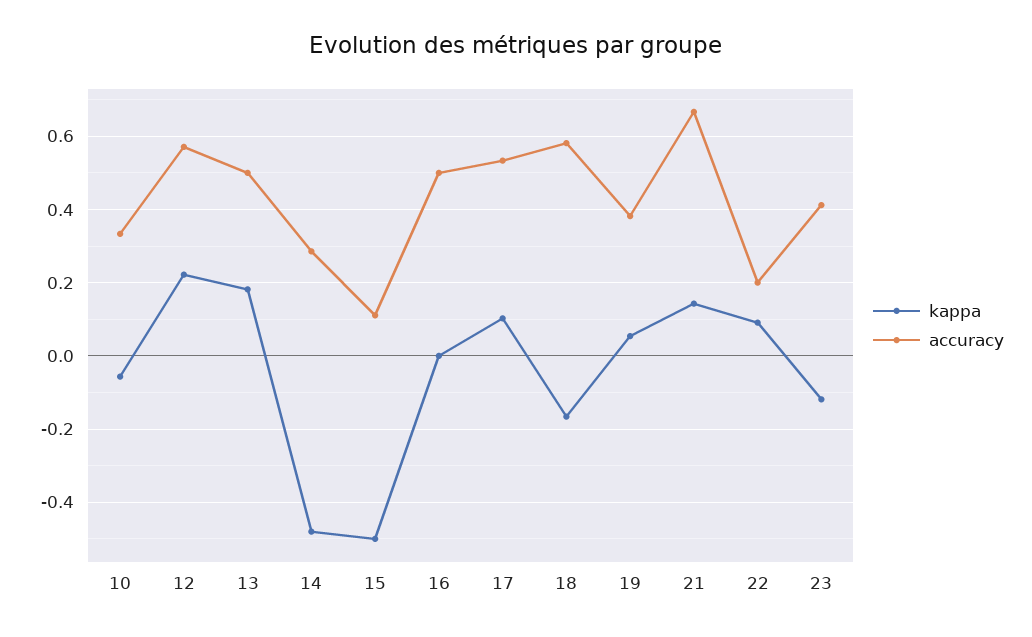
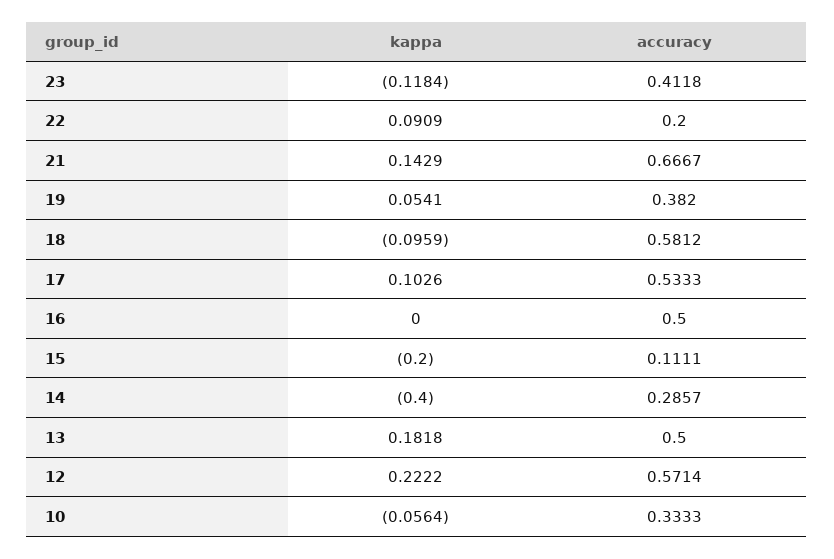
kappa, 14: -0.48 -> -0.4
kappa, 15: -0.5 -> -0.2
kappa, 18: -0.16 -> -0.0959

